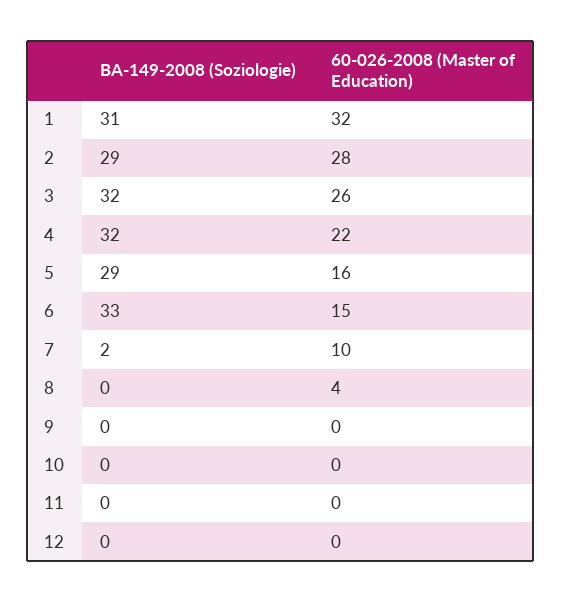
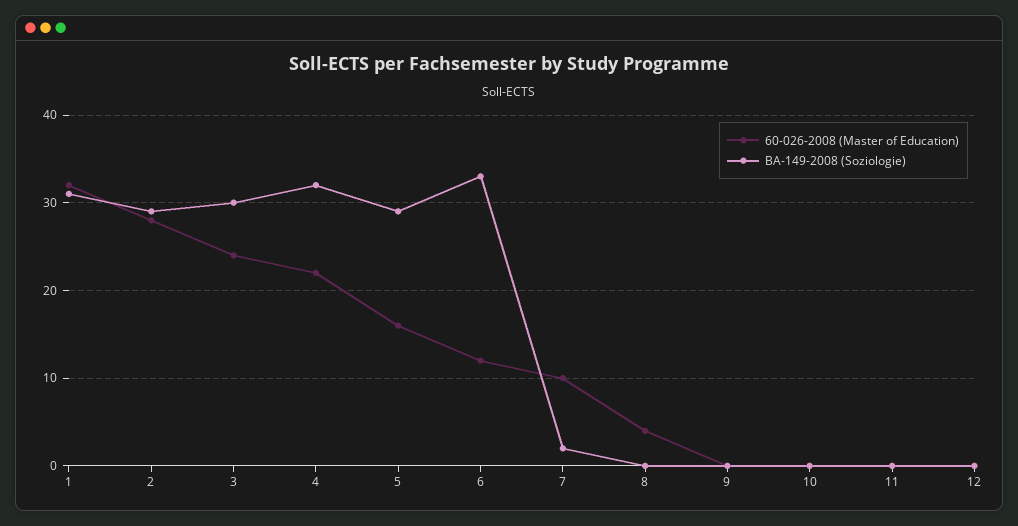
BA-149-2008 (Soziologie), 3: 32 -> 30
60-026-2008 (Master of Education), 3: 26 -> 24
60-026-2008 (Master of Education), 6: 15 -> 12

